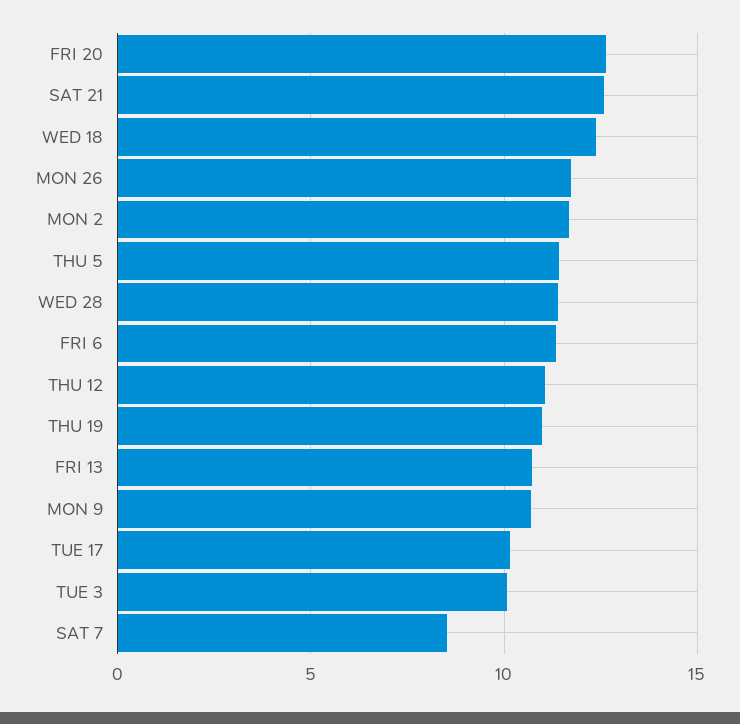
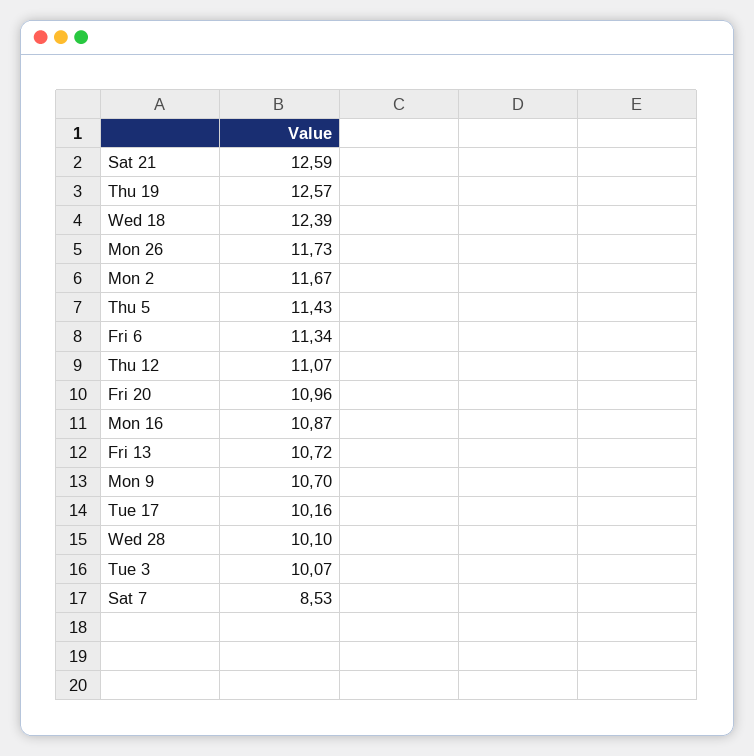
FRI 20: 12.5 -> 10.96
WED 28: 11.5 -> 10.1
THU 19: 11 -> 12.57
Mon 16: none -> 10.87

